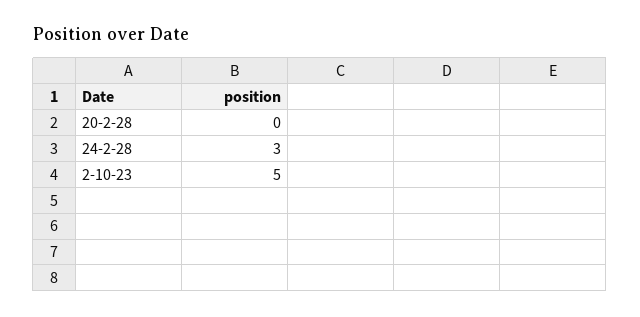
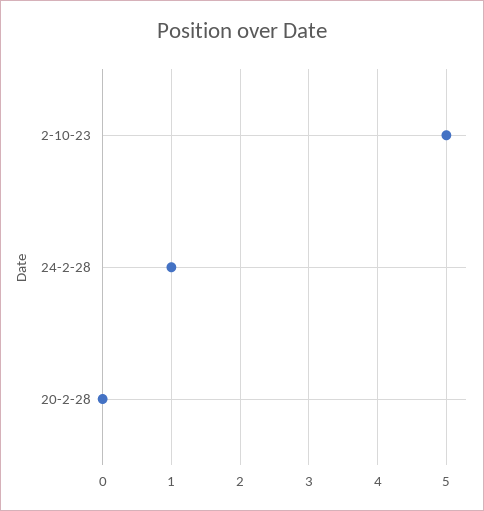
24-2-28: 3 -> 1

